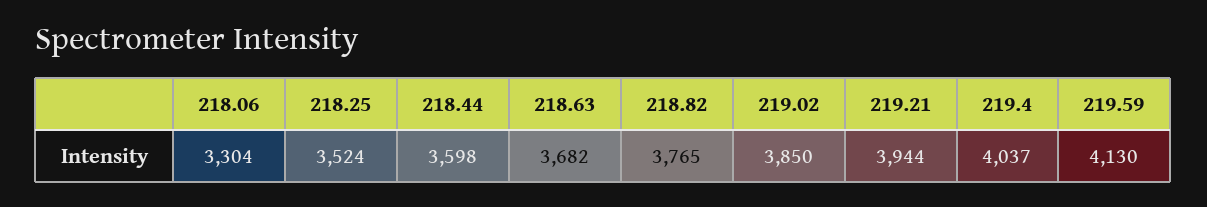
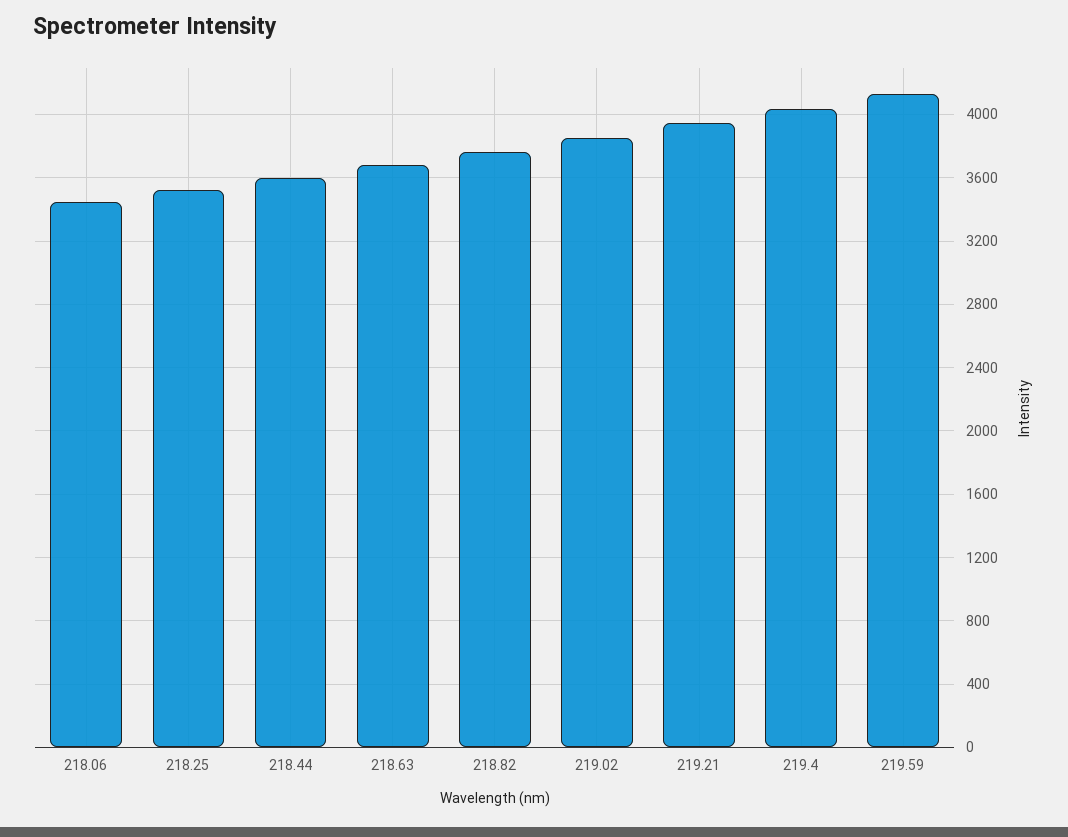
218.06: 3304 -> 3450

